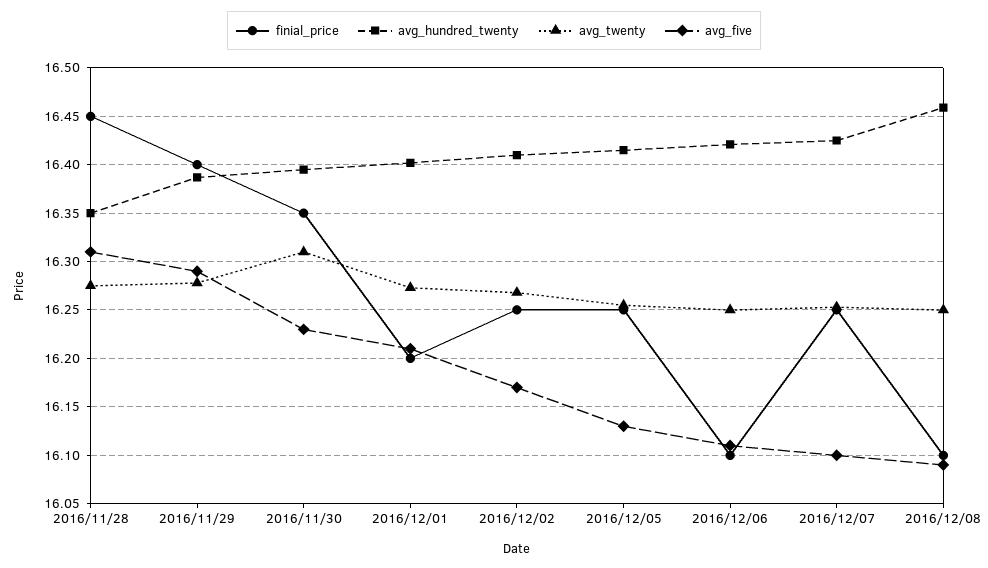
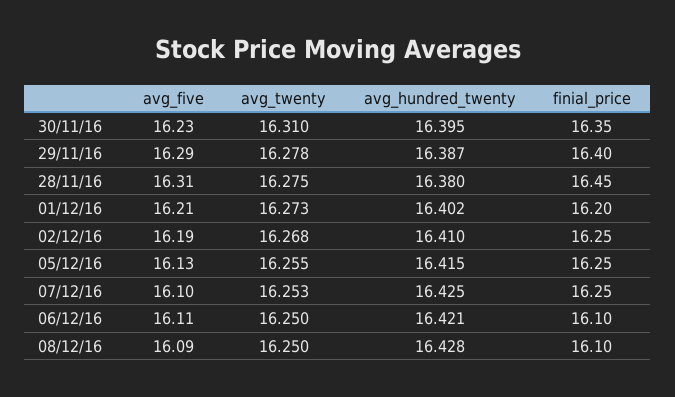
avg_hundred_twenty, 2016/11/28: 16.35 -> 16.38
avg_five, 2016/12/02: 16.17 -> 16.19
avg_hundred_twenty, 2016/12/08: 16.46 -> 16.428

